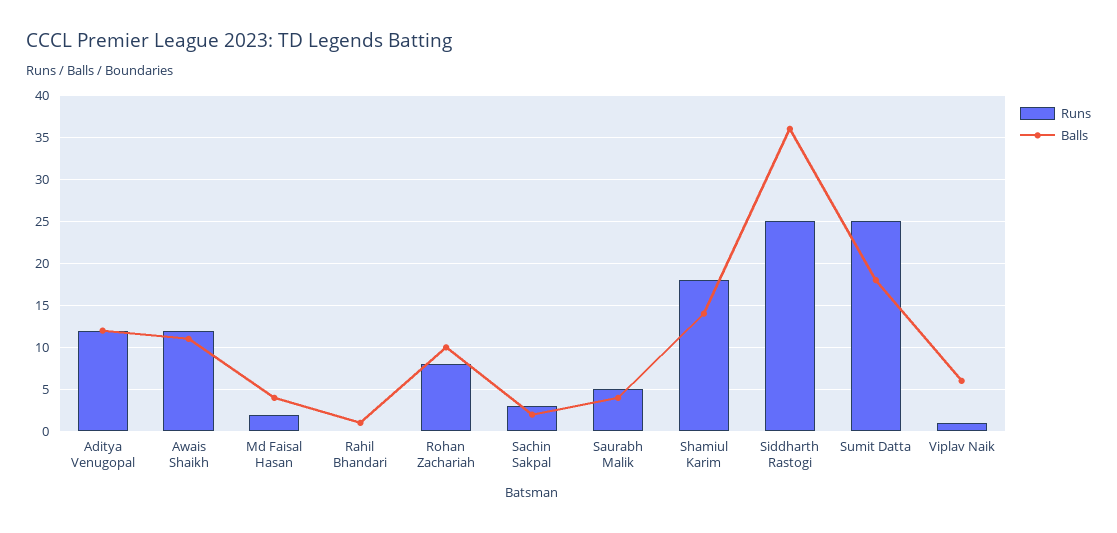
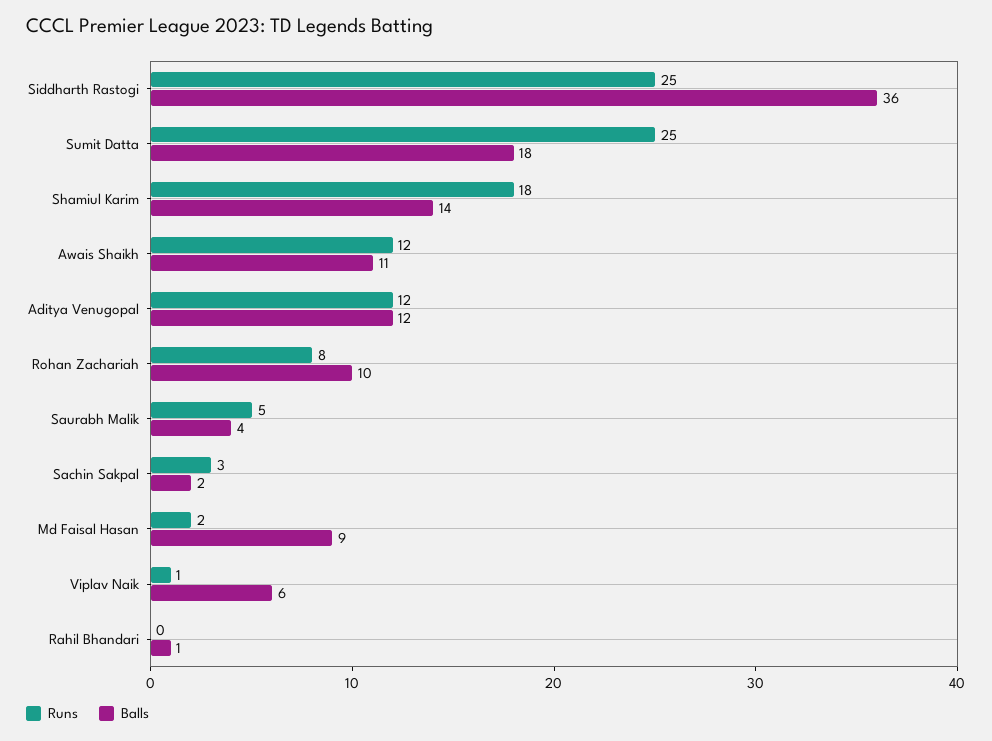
Balls, Md Faisal Hasan: 4 -> 9

